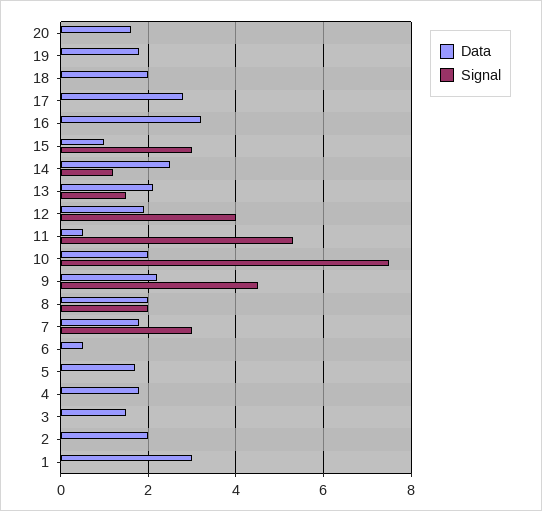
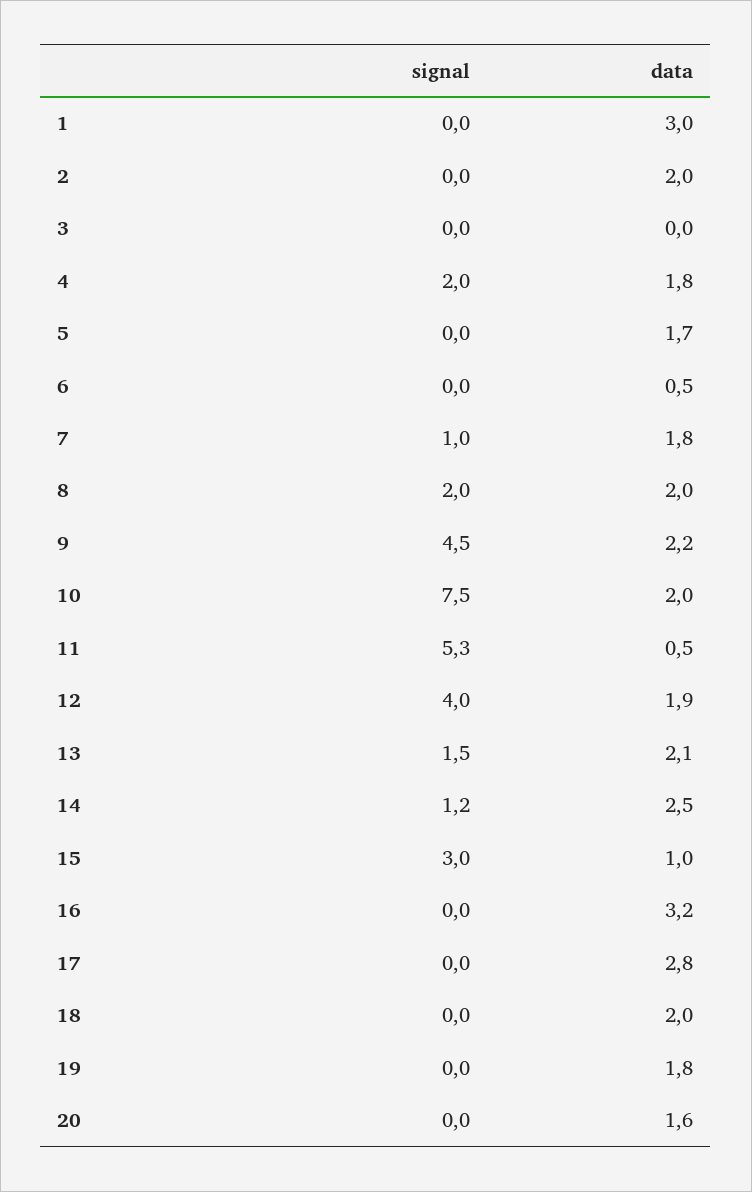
Signal, 7: 3 -> 1
Signal, 4: 0 -> 2
Data, 3: 1.5 -> 0

